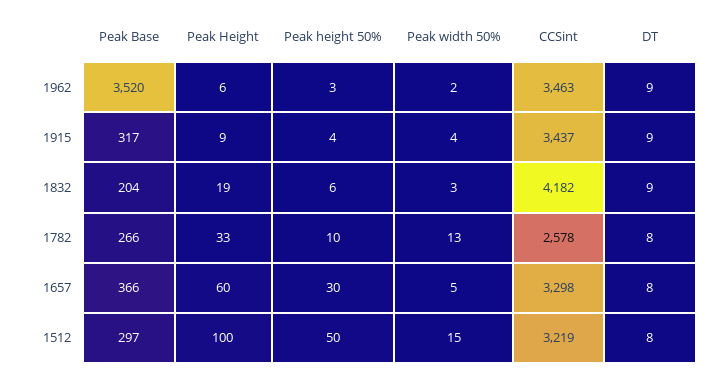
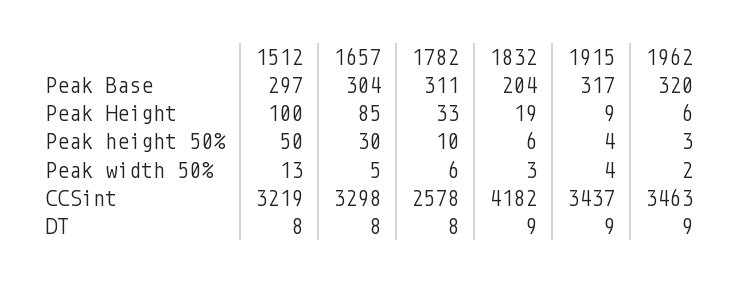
Peak Base, 1962: 3520 -> 320
Peak Base, 1782: 266 -> 311
Peak width 50%, 1782: 13 -> 6
Peak Base, 1657: 366 -> 304
Peak Height, 1657: 60 -> 85
Peak width 50%, 1512: 15 -> 13

